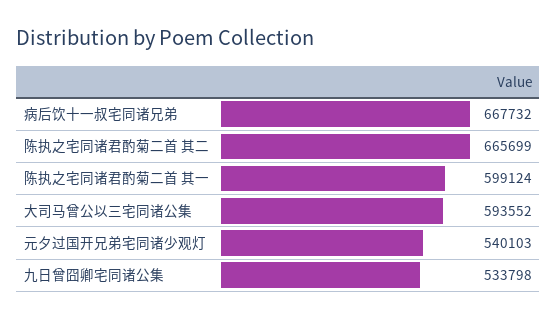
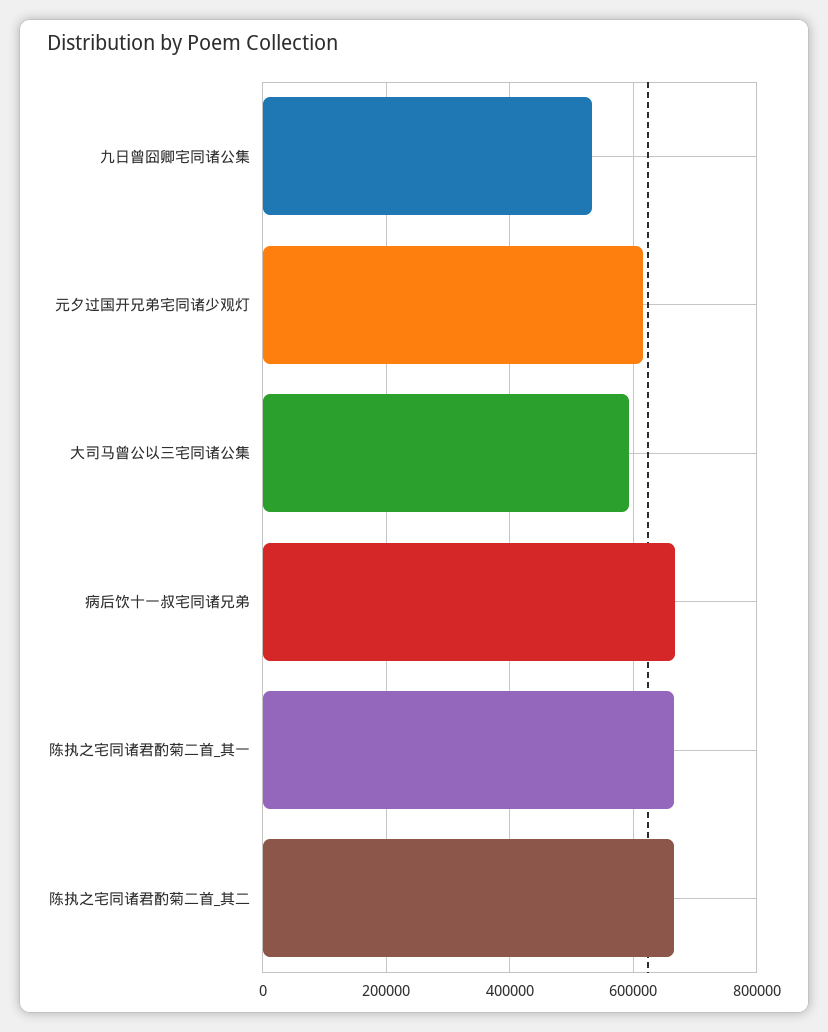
陈执之宅同诸君酌菊二首 其一: 599124 -> 660000
元夕过国开兄弟宅同诸少观灯: 540103 -> 620000

